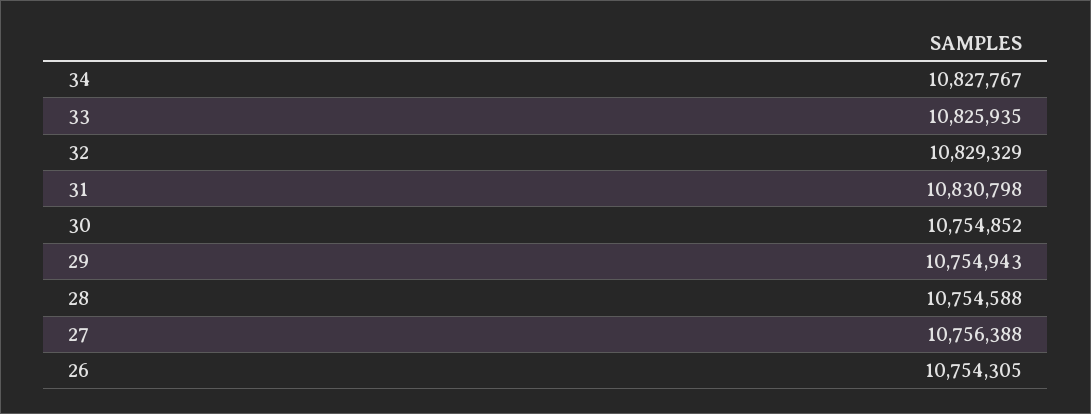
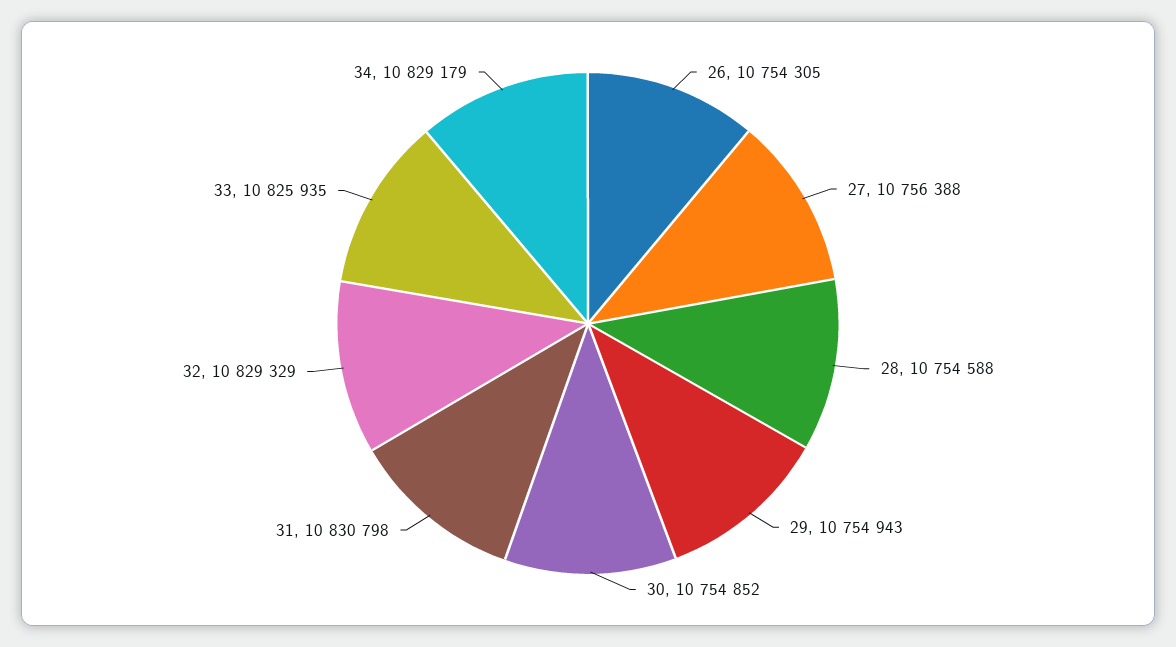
34: 10827767 -> 10829179

